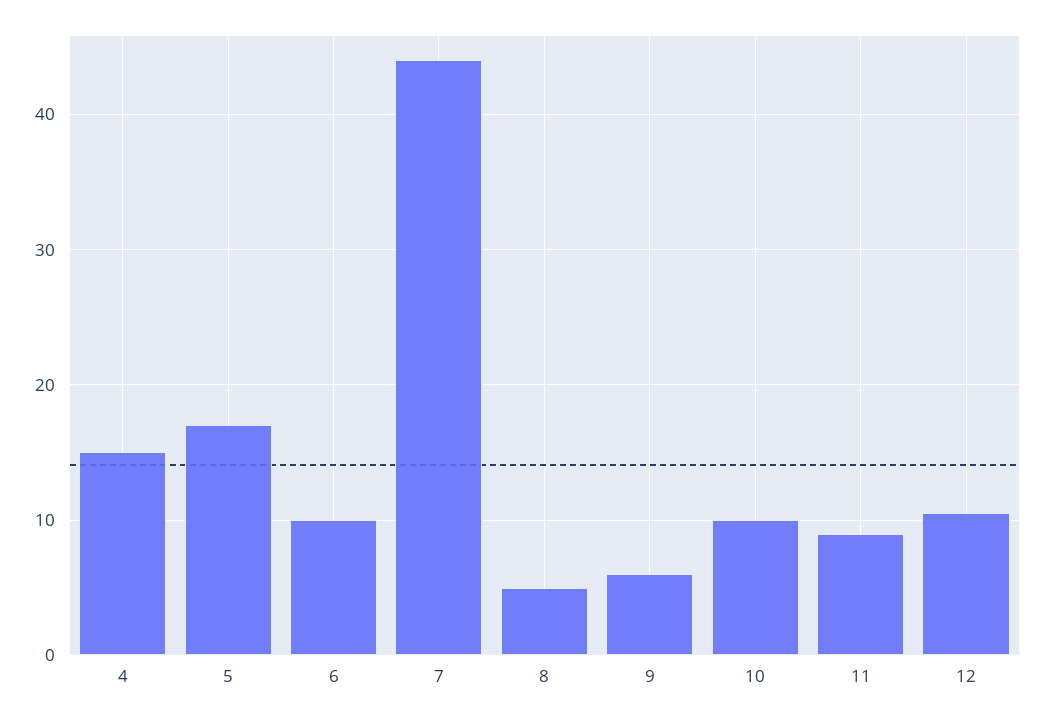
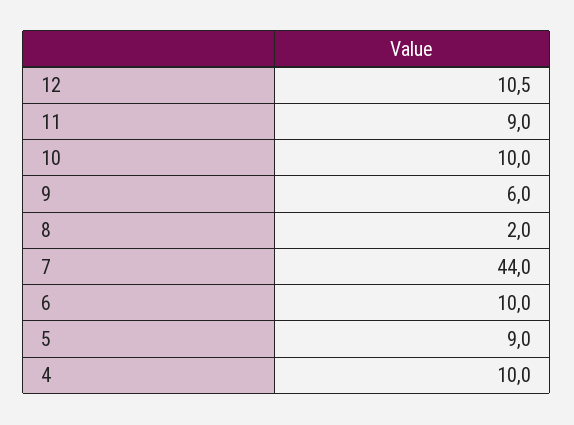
4: 15 -> 10
5: 17 -> 9
8: 5 -> 2

